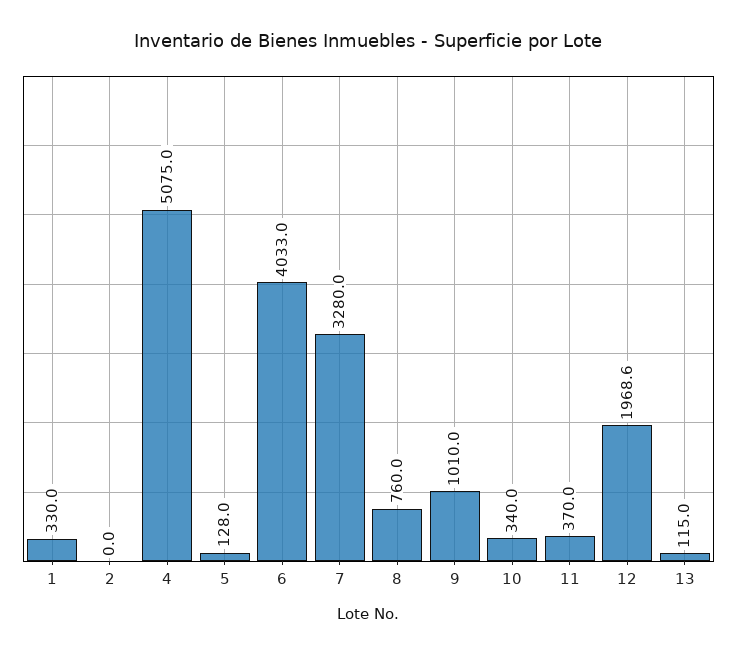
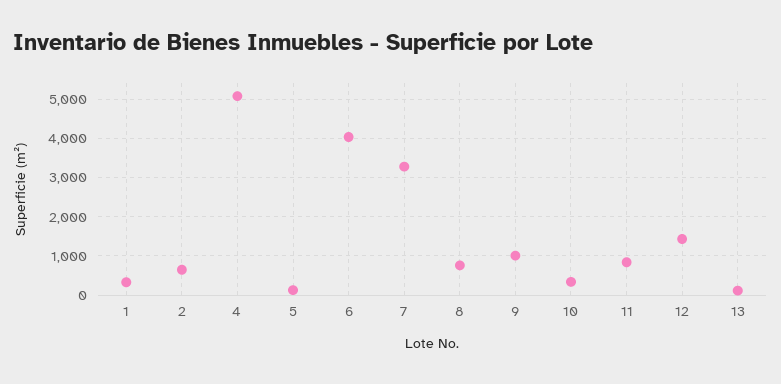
2: 0 -> 600
11: 370 -> 800
12: 1968.6 -> 1400

